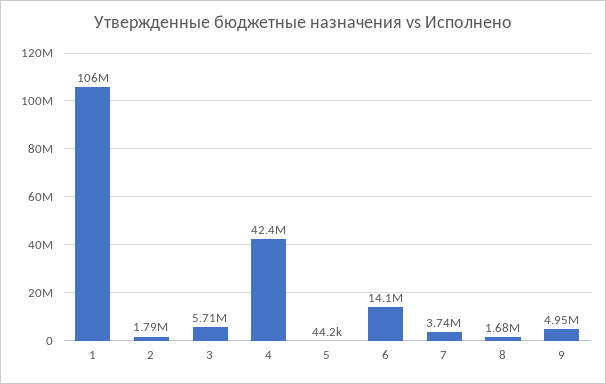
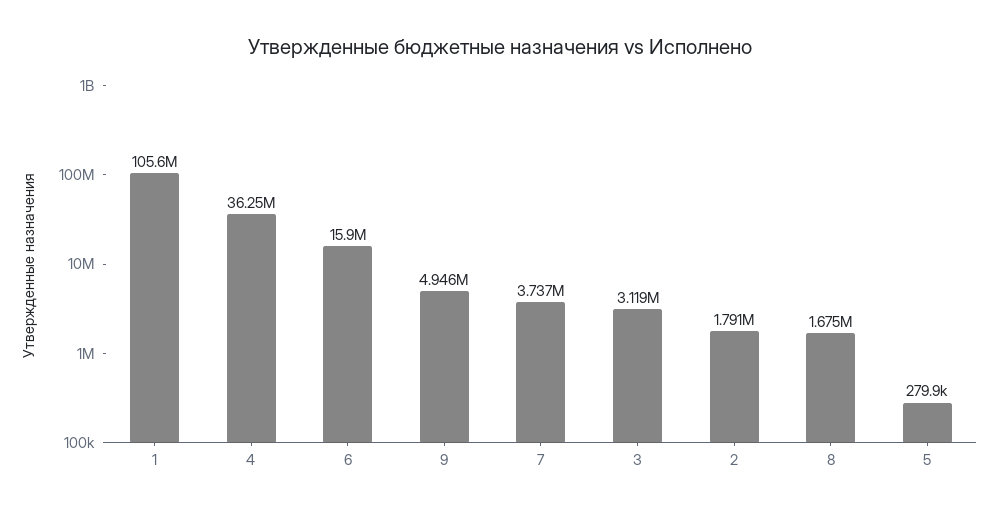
3: 5710000 -> 3119000
4: 42400000 -> 36250000
5: 44200 -> 279900
6: 14100000 -> 15900000

